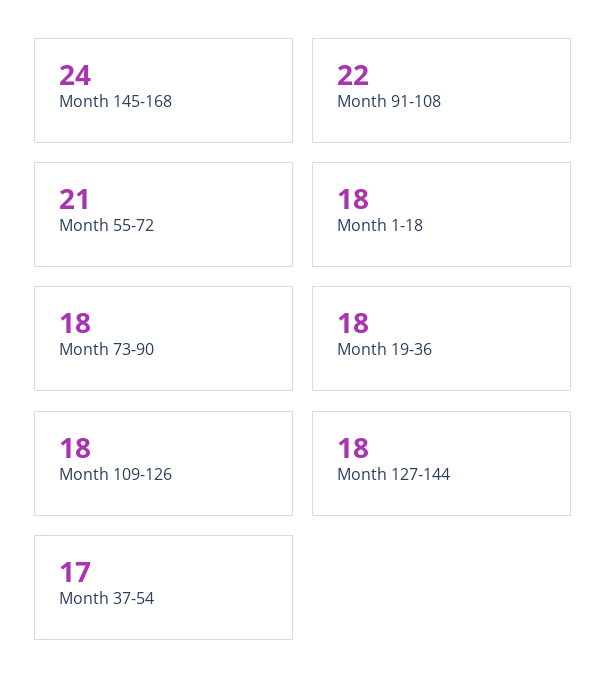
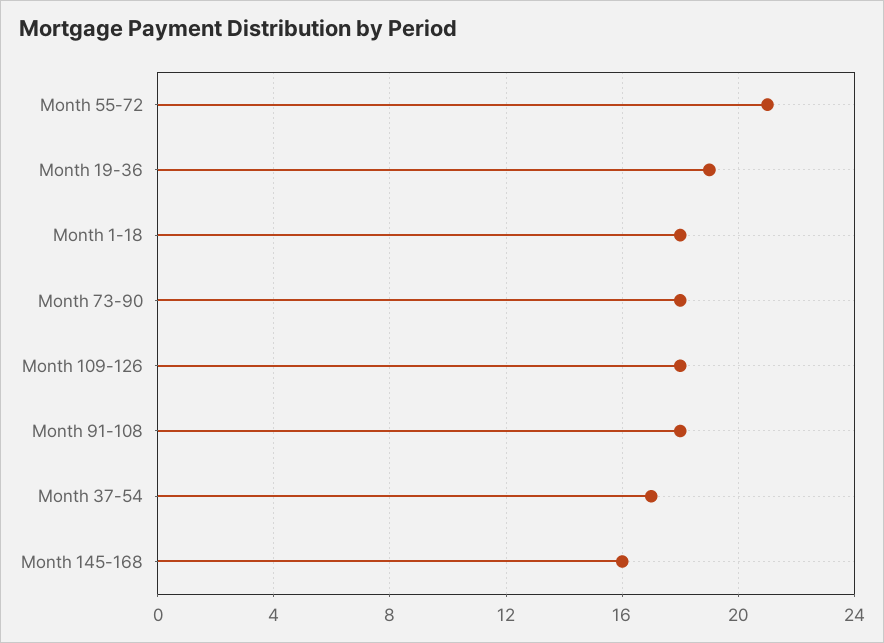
Month 145-168: 24 -> 16
Month 91-108: 22 -> 18
Month 19-36: 18 -> 19
Month 127-144: 18 -> none

